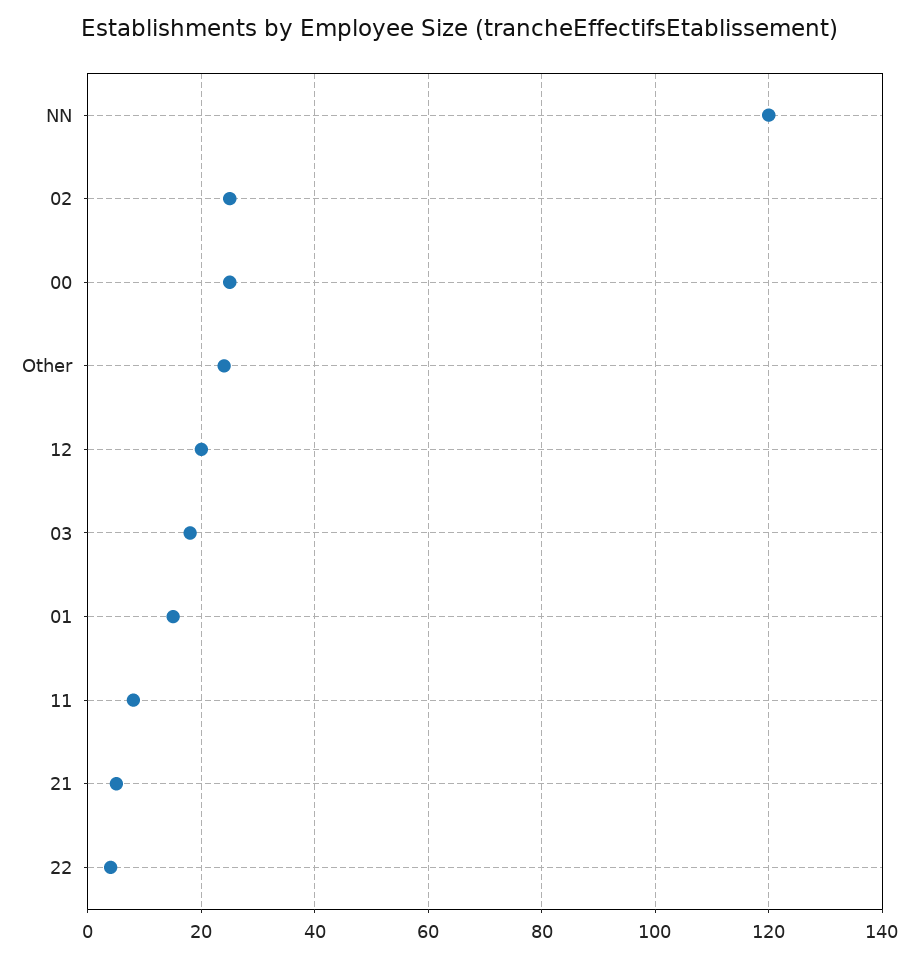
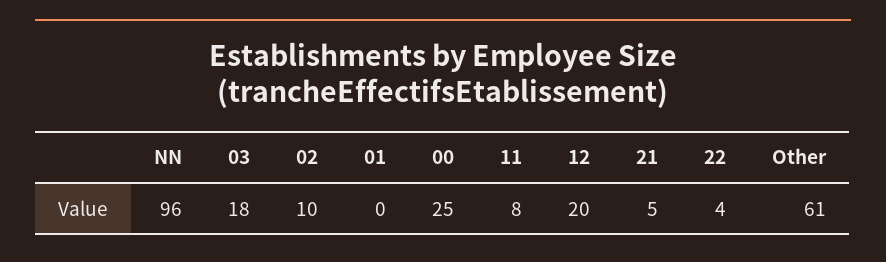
NN: 120 -> 96
02: 25 -> 10
Other: 25 -> 61
01: 15 -> 0

